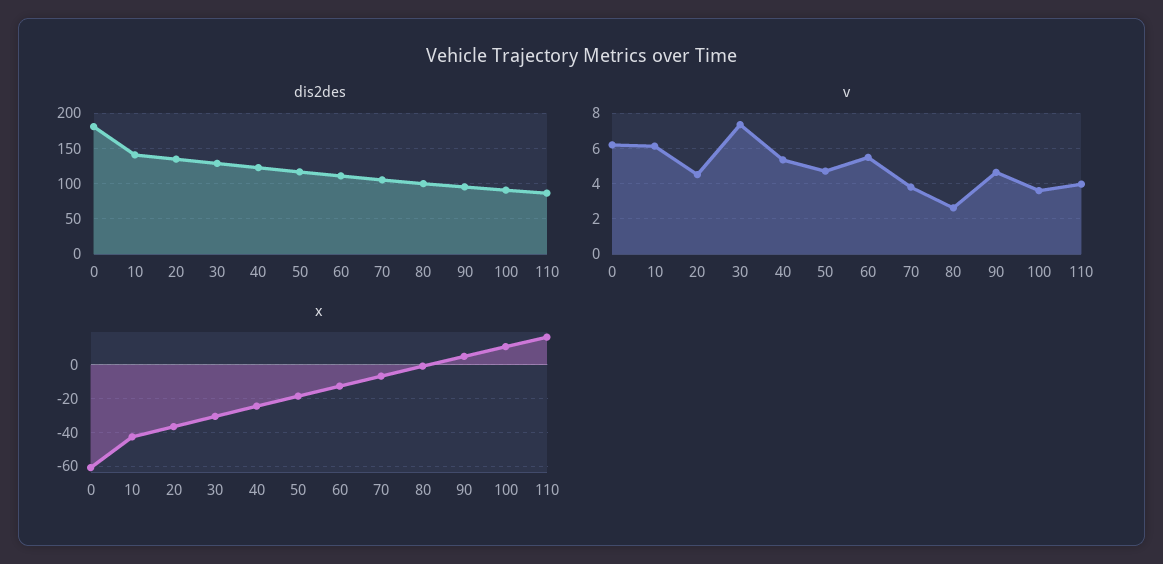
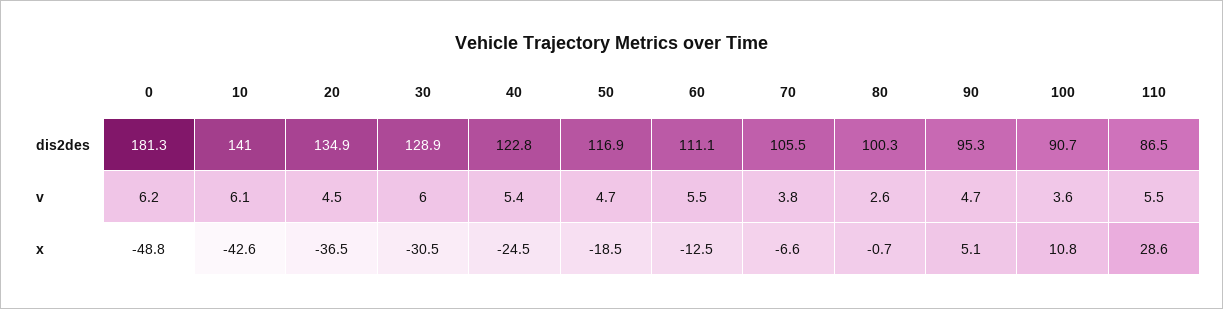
v, 30: 7.5 -> 6
v, 110: 4 -> 5.5
x, 0: -60 -> -48.8
x, 110: 15 -> 28.6

